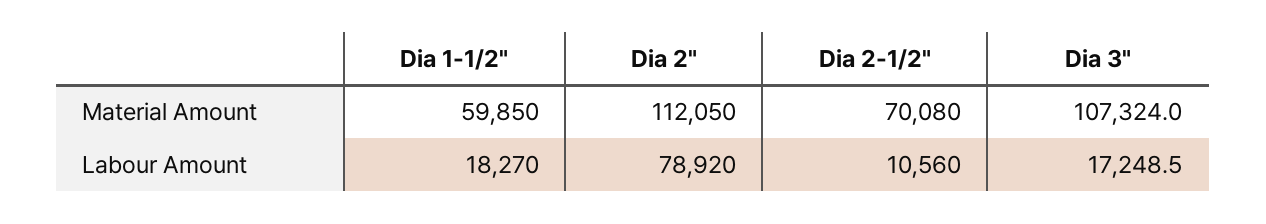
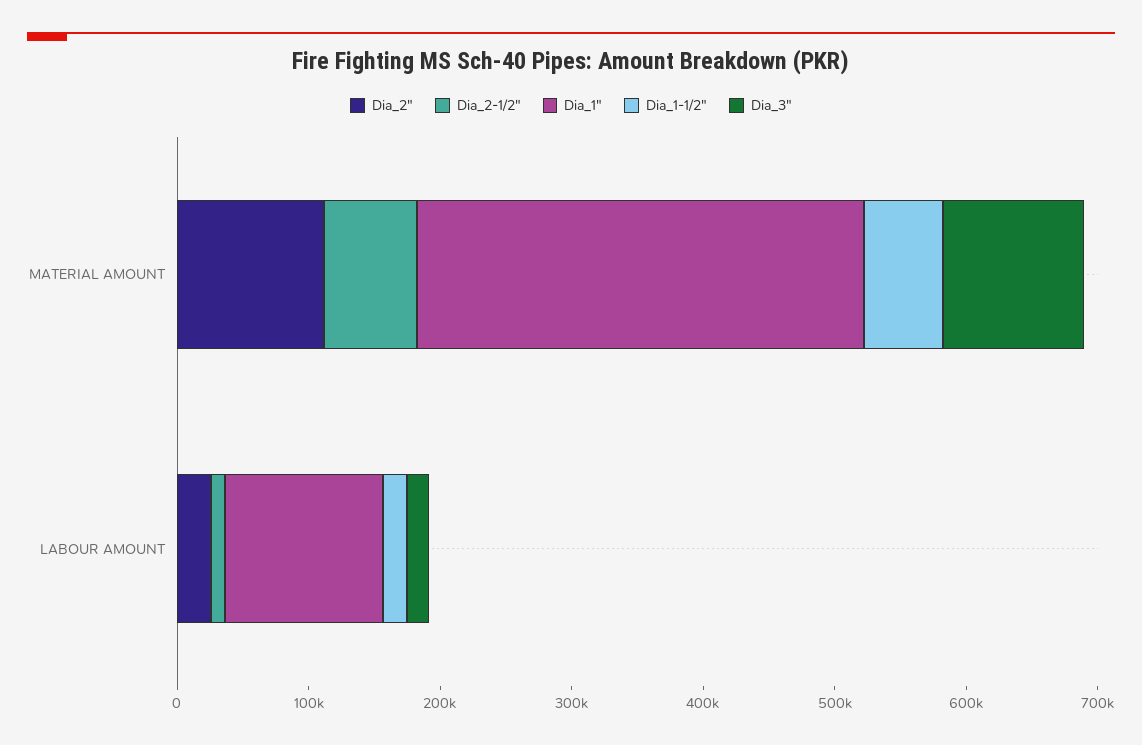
Dia 2", Labour Amount: 78920 -> 20000
Dia_1", Material Amount: none -> 340000
Dia_1", Labour Amount: none -> 120000

